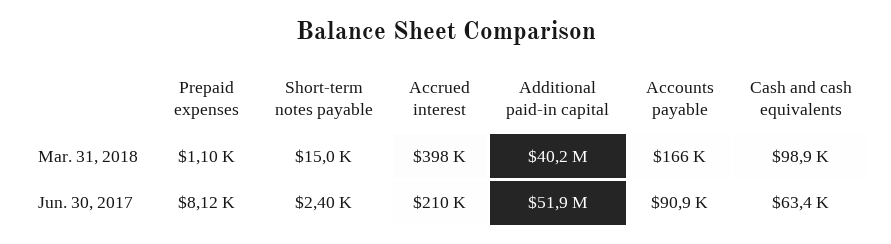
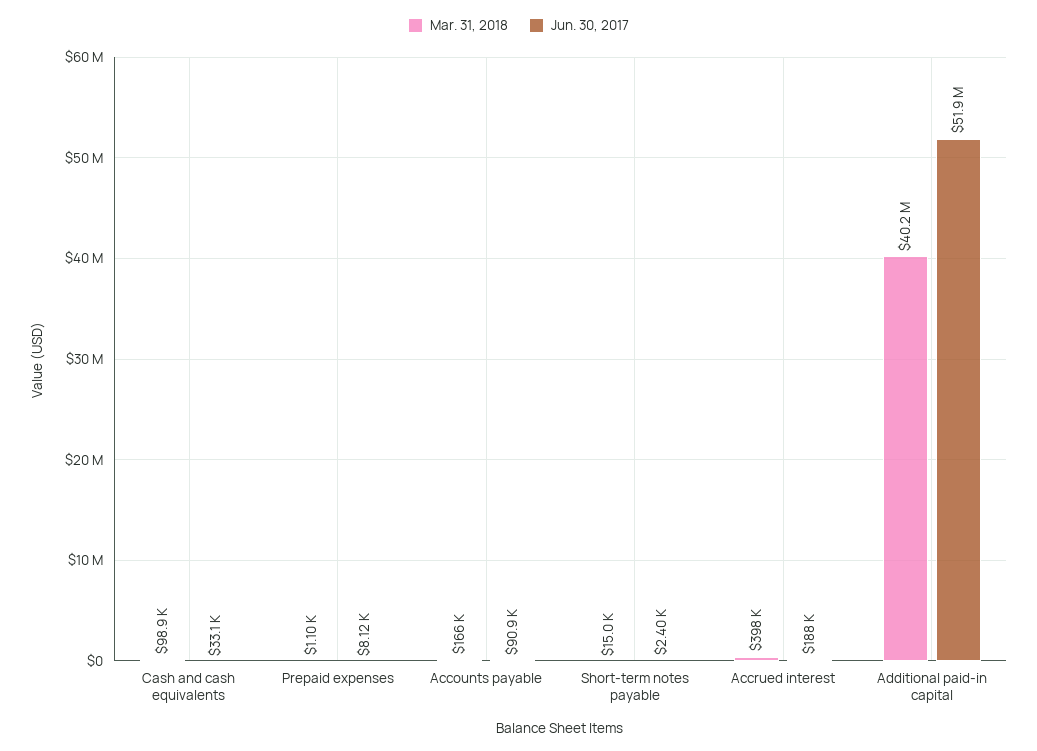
Jun. 30, 2017, Accrued interest: 210000 -> 188000
Jun. 30, 2017, Cash and cash equivalents: 63400 -> 33100

